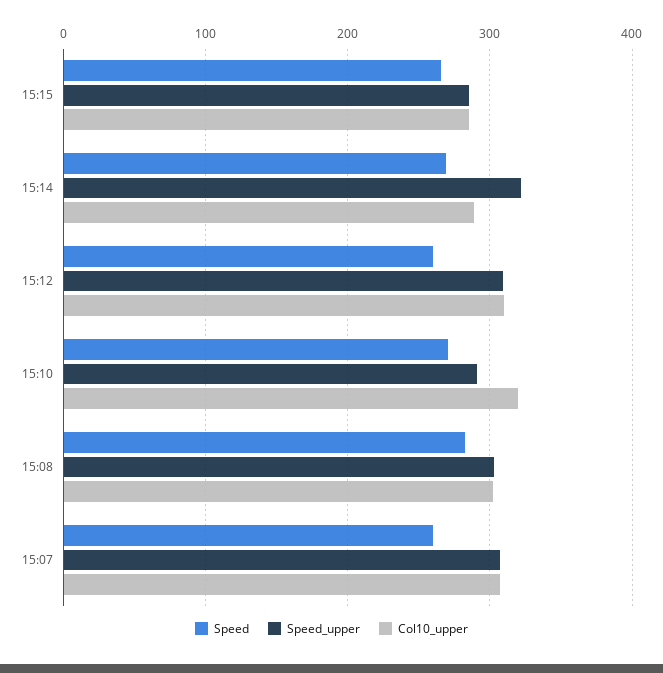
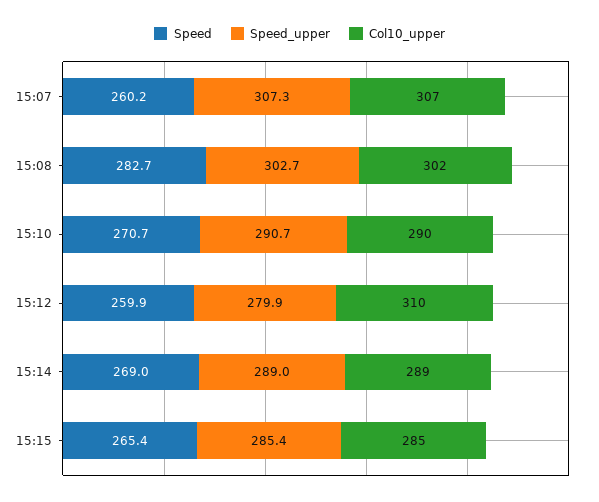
Speed_upper, 15:14: 320 -> 289
Speed_upper, 15:12: 310 -> 279.9
Col10_upper, 15:10: 320 -> 290

